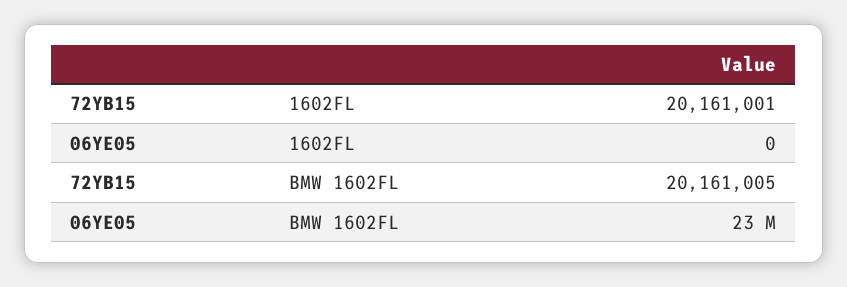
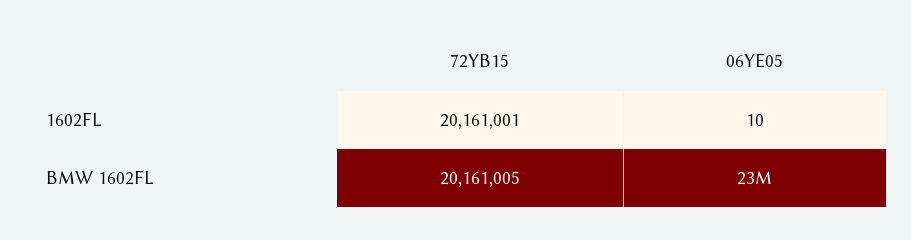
06YE05, 1602FL: 0 -> 10

